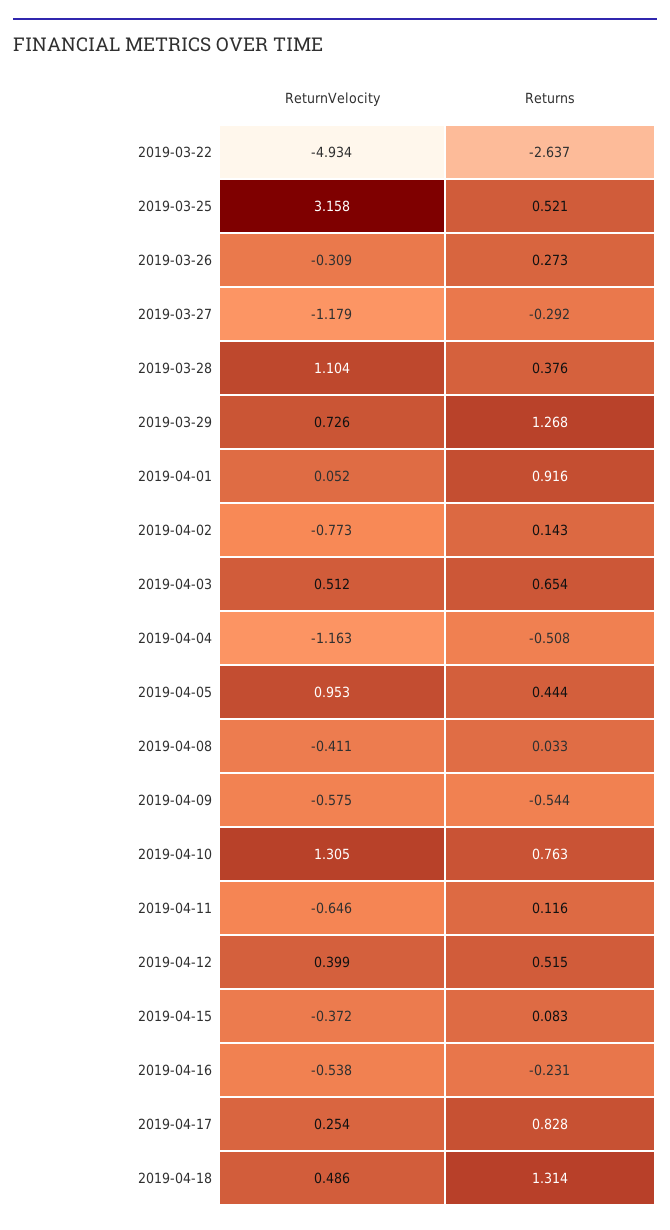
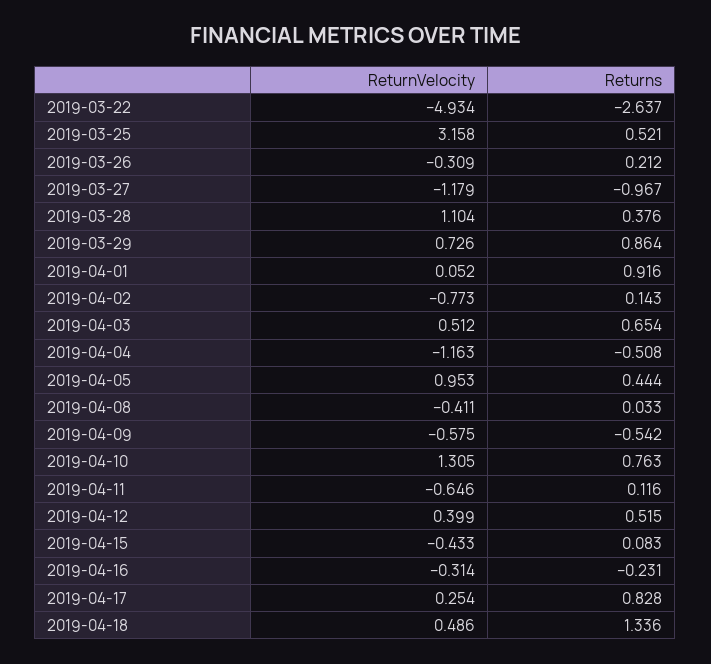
Returns, 2019-03-26: 0.273 -> 0.212
Returns, 2019-03-27: -0.292 -> -0.967
Returns, 2019-03-29: 1.268 -> 0.864
Returns, 2019-04-09: -0.544 -> -0.542
ReturnVelocity, 2019-04-15: -0.372 -> -0.433
ReturnVelocity, 2019-04-16: -0.538 -> -0.314
Returns, 2019-04-18: 1.314 -> 1.336

